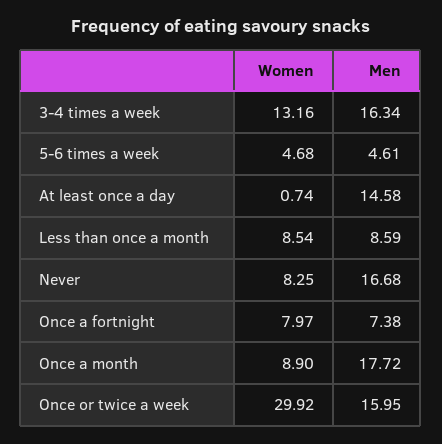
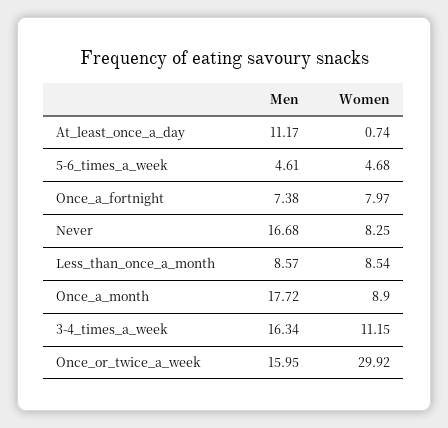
Women, 3-4 times a week: 13.16 -> 11.15
Men, At least once a day: 14.58 -> 11.17
Men, Less than once a month: 8.59 -> 8.57

